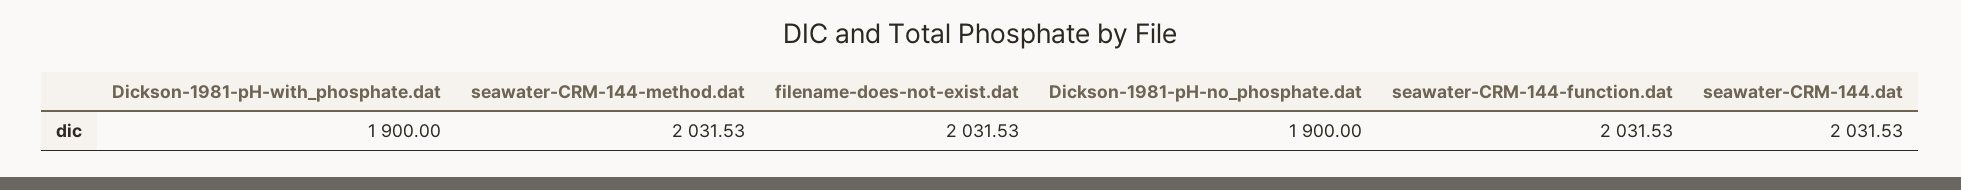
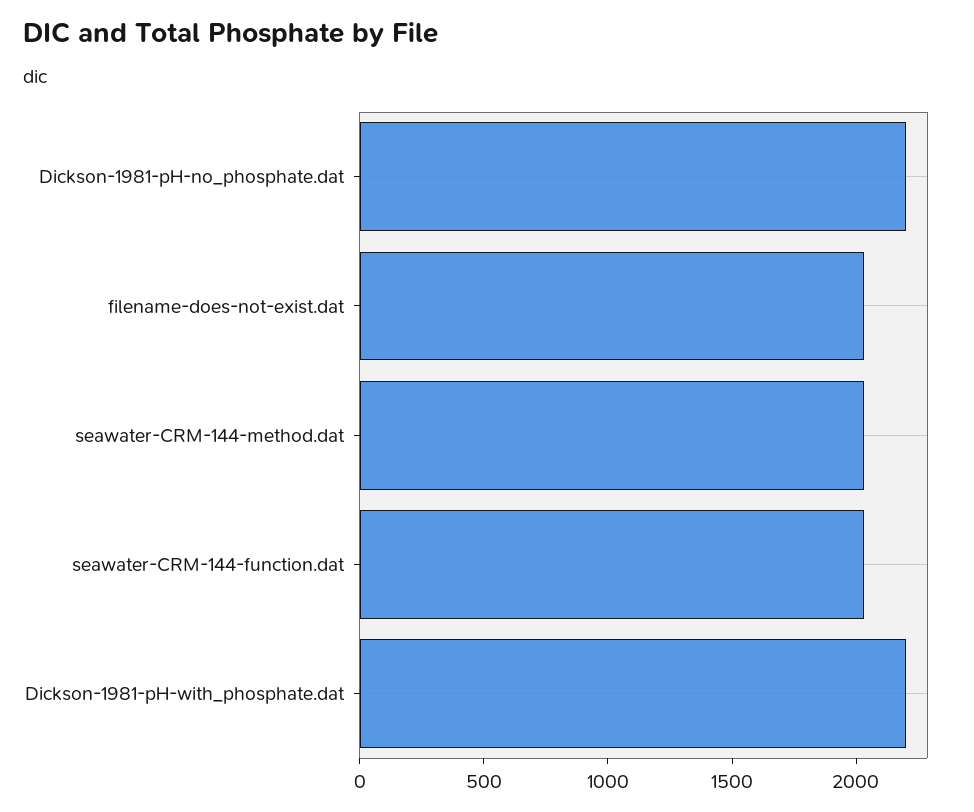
Dickson-1981-pH-with_phosphate.dat: 1900 -> 2200
Dickson-1981-pH-no_phosphate.dat: 1900 -> 2200
seawater-CRM-144.dat: 2031.53 -> none

